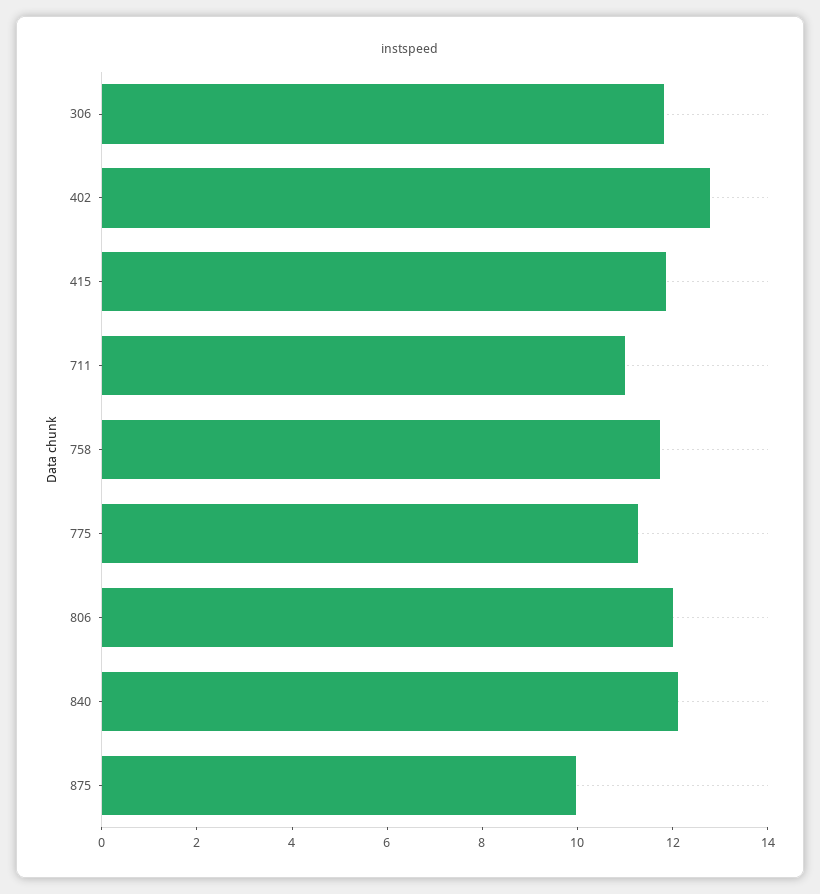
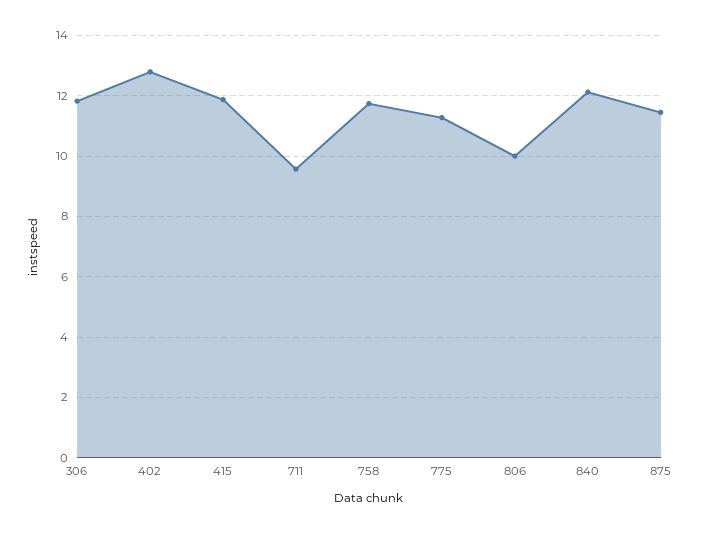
711: 11 -> 9.6
806: 12 -> 10
875: 10 -> 11.4

